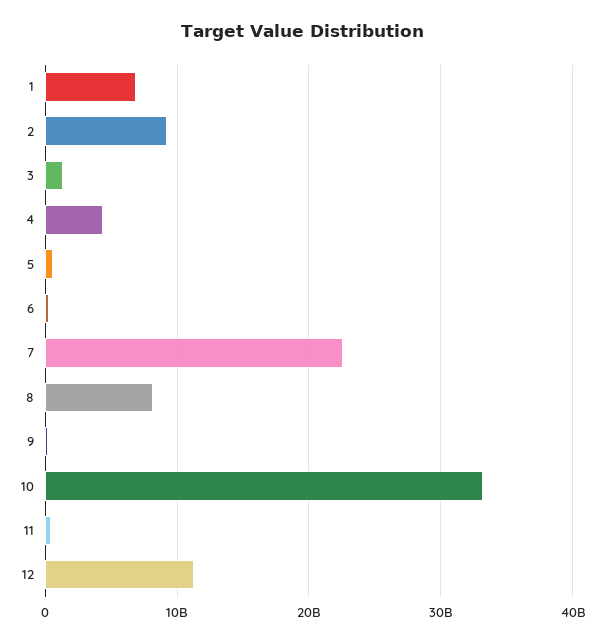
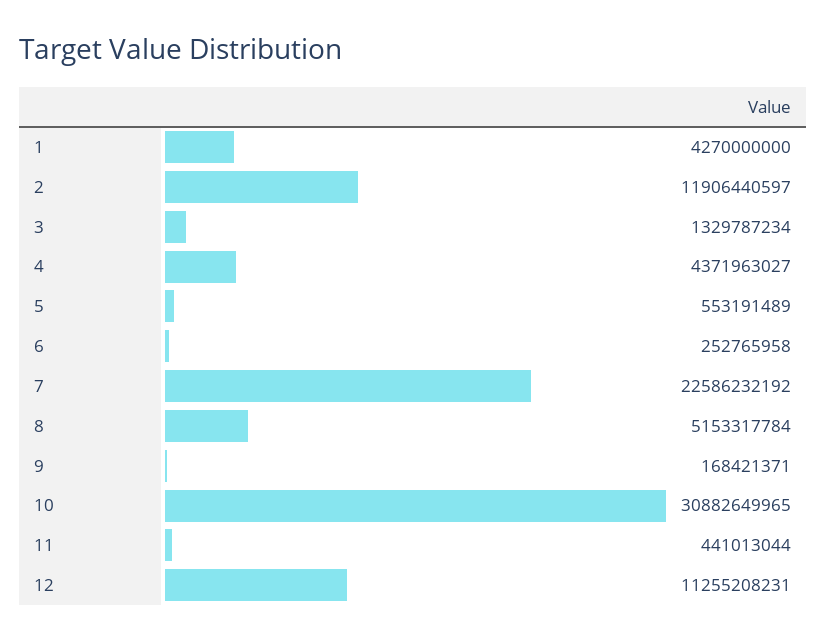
1: 7000000000 -> 4270000000
2: 9000000000 -> 11906440597
8: 8000000000 -> 5153317784
10: 33000000000 -> 30882649965

